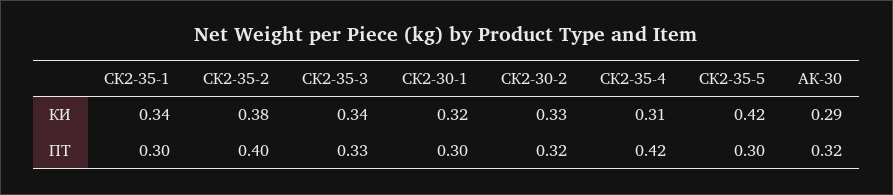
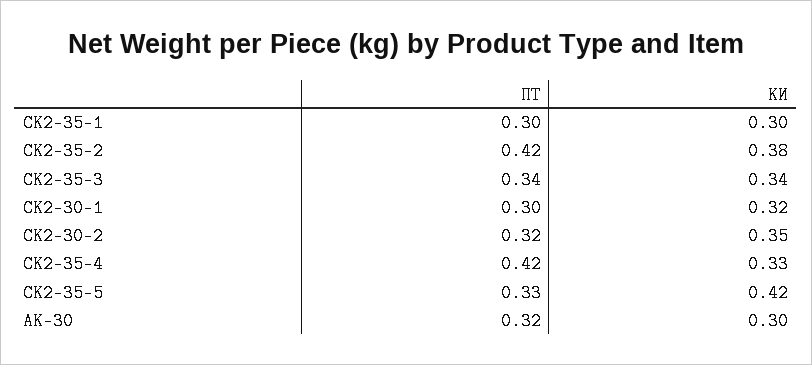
СК2-35-1, КИ: 0.34 -> 0.3
СК2-30-2, КИ: 0.33 -> 0.35
СК2-35-4, КИ: 0.31 -> 0.33
АК-30, КИ: 0.29 -> 0.3
СК2-35-2, ПТ: 0.4 -> 0.42
СК2-35-3, ПТ: 0.33 -> 0.34
СК2-35-5, ПТ: 0.3 -> 0.33

